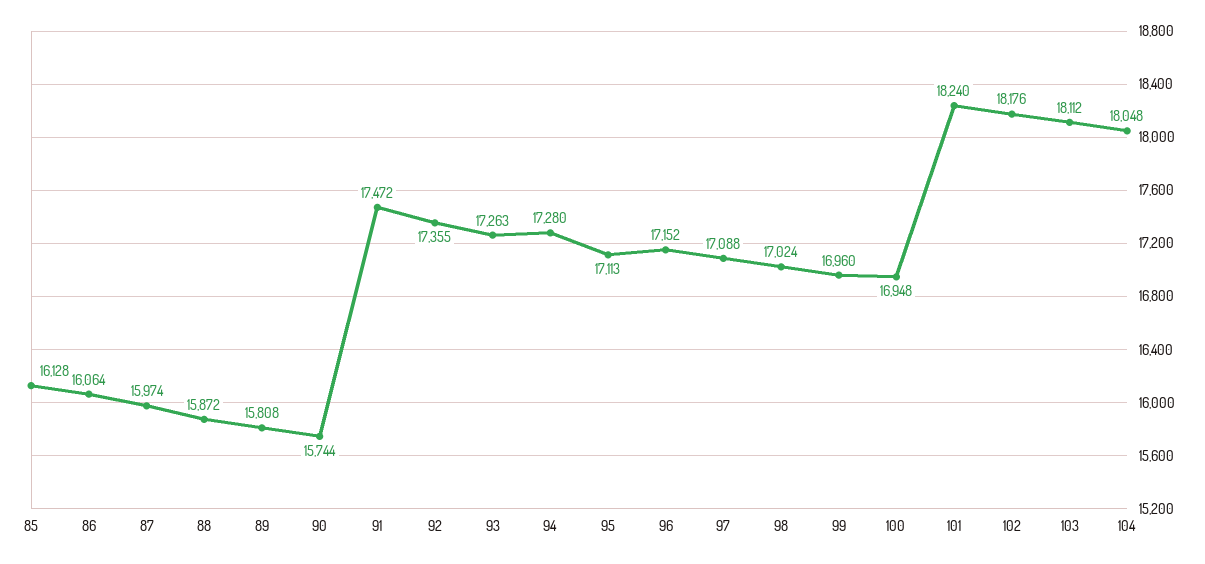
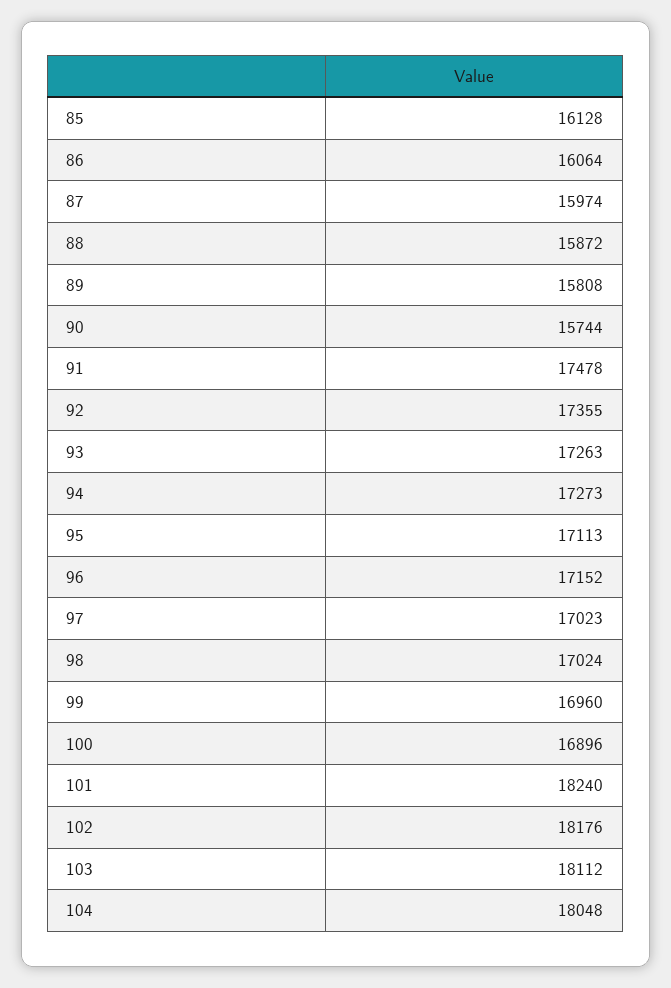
91: 17472 -> 17478
94: 17280 -> 17273
97: 17088 -> 17023
100: 16948 -> 16896

